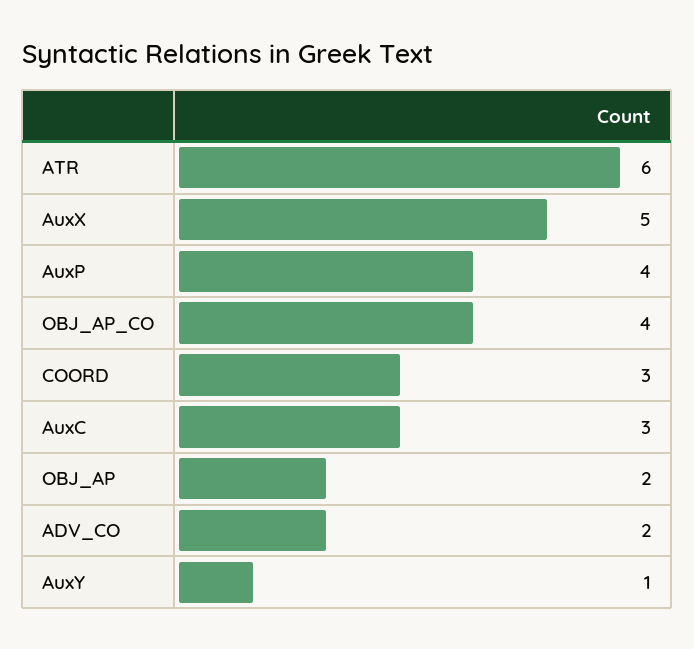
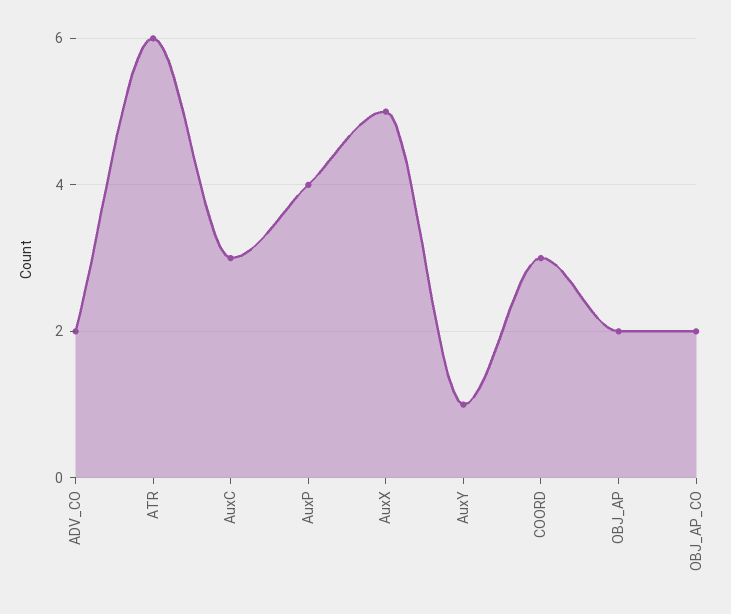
OBJ_AP_CO: 4 -> 2

